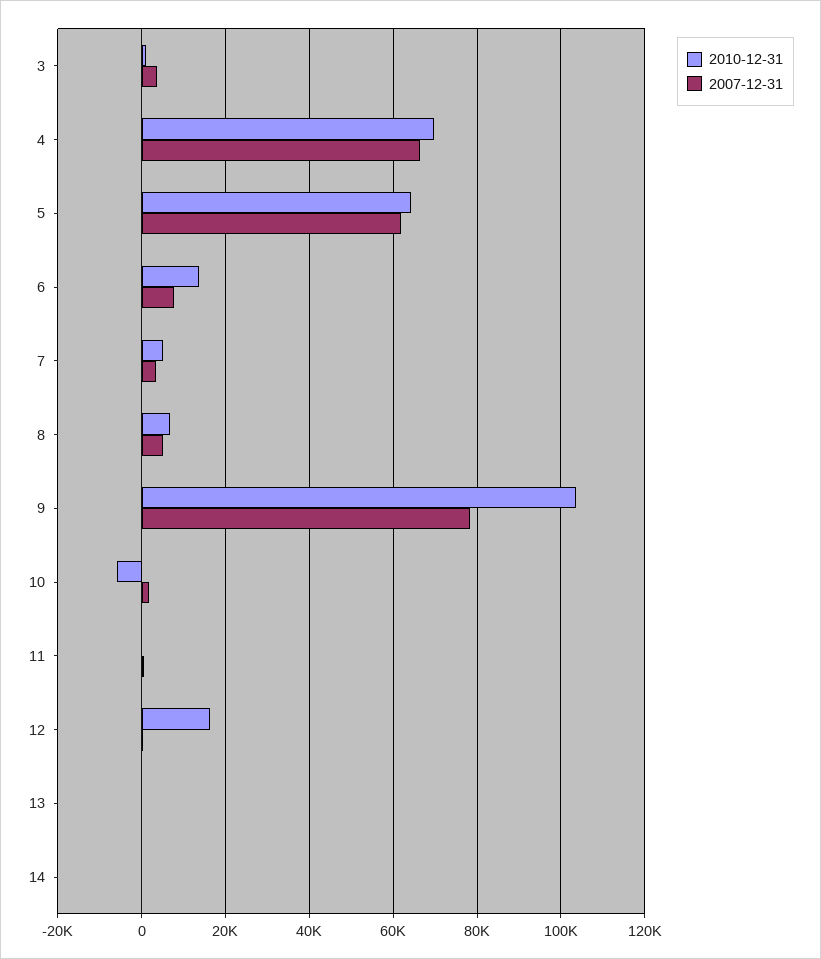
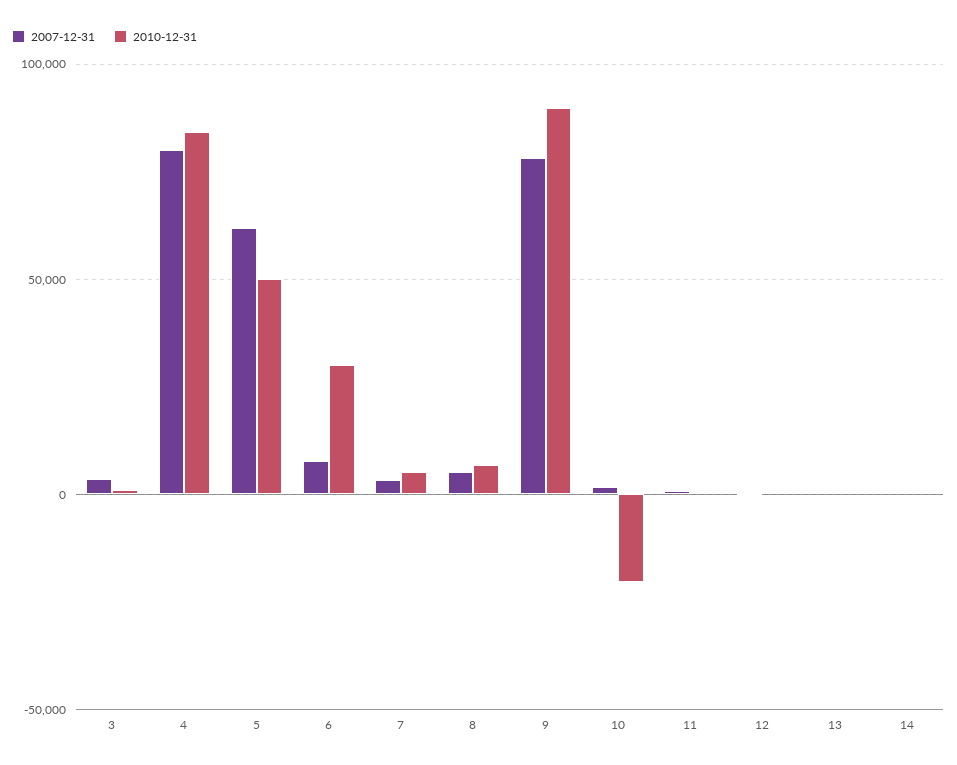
2010-12-31, 4: 70000 -> 85000
2007-12-31, 4: 66000 -> 80000
2010-12-31, 5: 64000 -> 50000
2010-12-31, 6: 14000 -> 30000
2010-12-31, 9: 104000 -> 90000
2010-12-31, 10: -6000 -> -20000
2010-12-31, 12: 16000 -> 0

